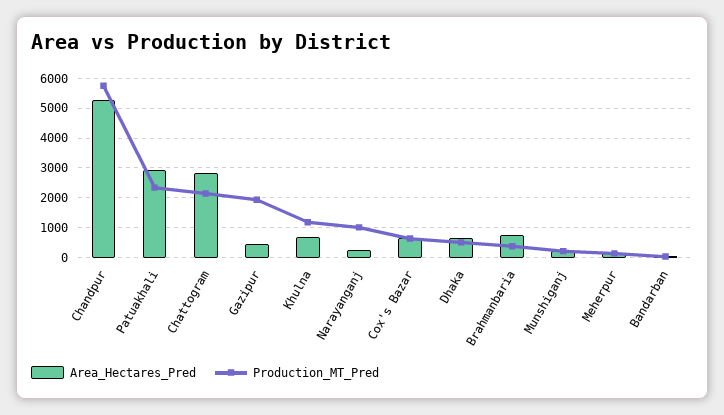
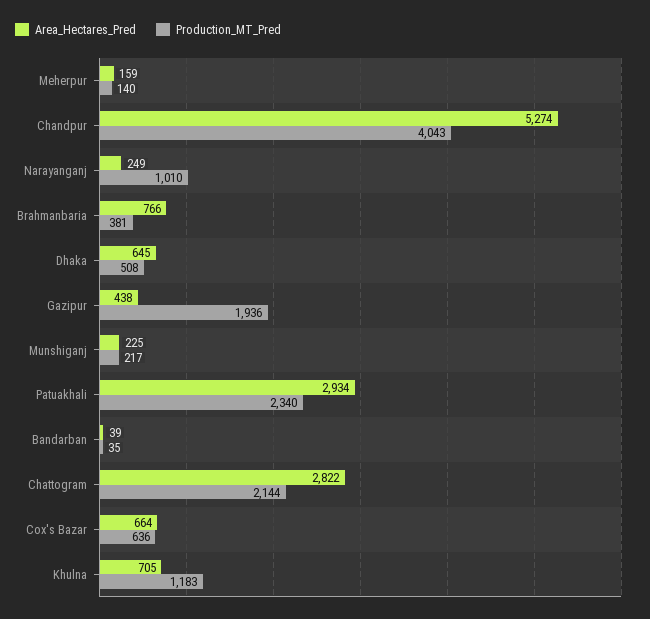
Production_MT_Pred, Chandpur: 5750 -> 4043

